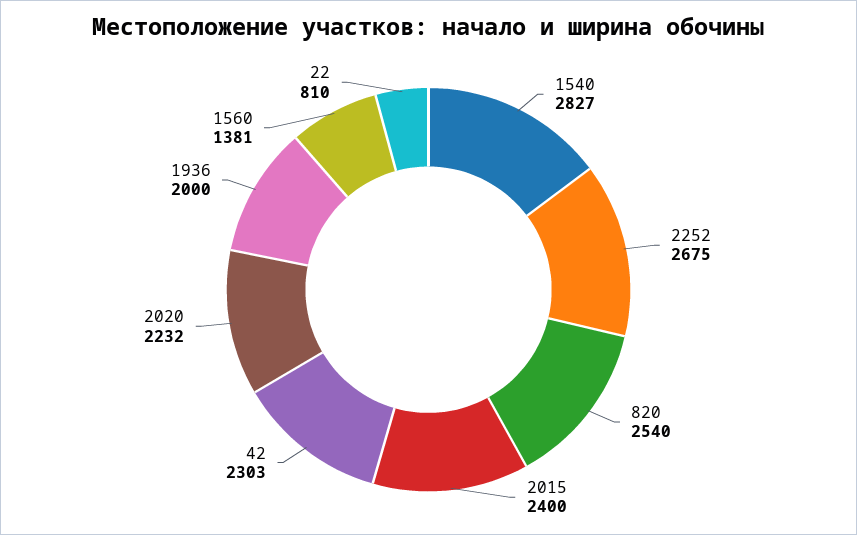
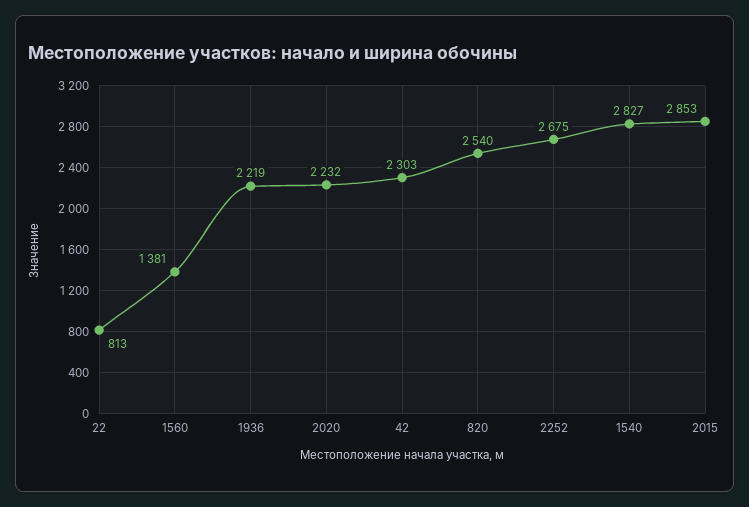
2015: 2400 -> 2853
1936: 2000 -> 2219
22: 810 -> 813

